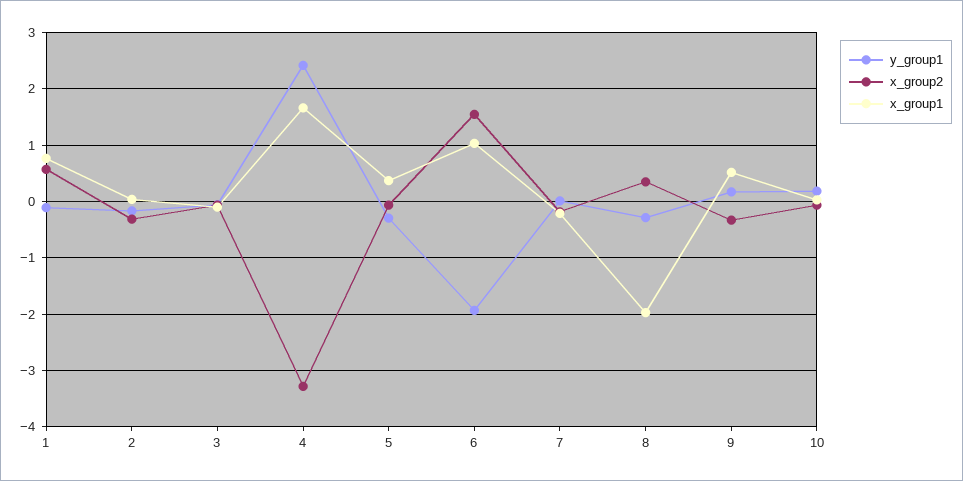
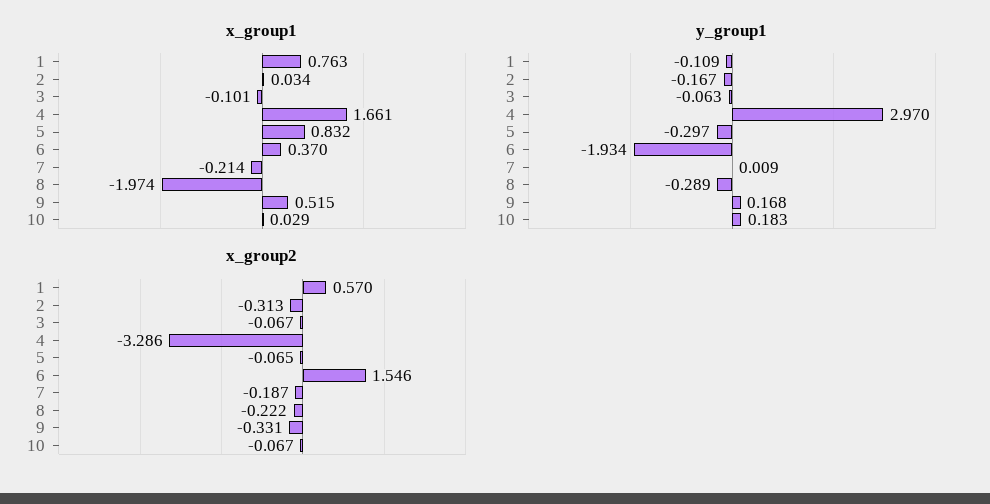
y_group1, 4: 2.4 -> 2.97
x_group1, 5: 0.4 -> 0.832
x_group1, 6: 1 -> 0.37
x_group2, 8: 0.4 -> -0.222

